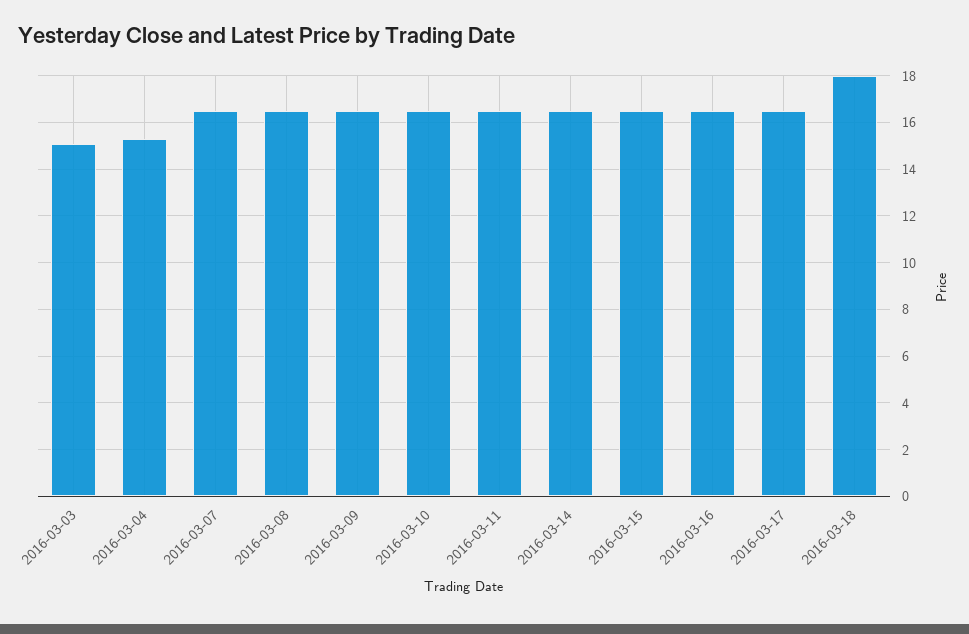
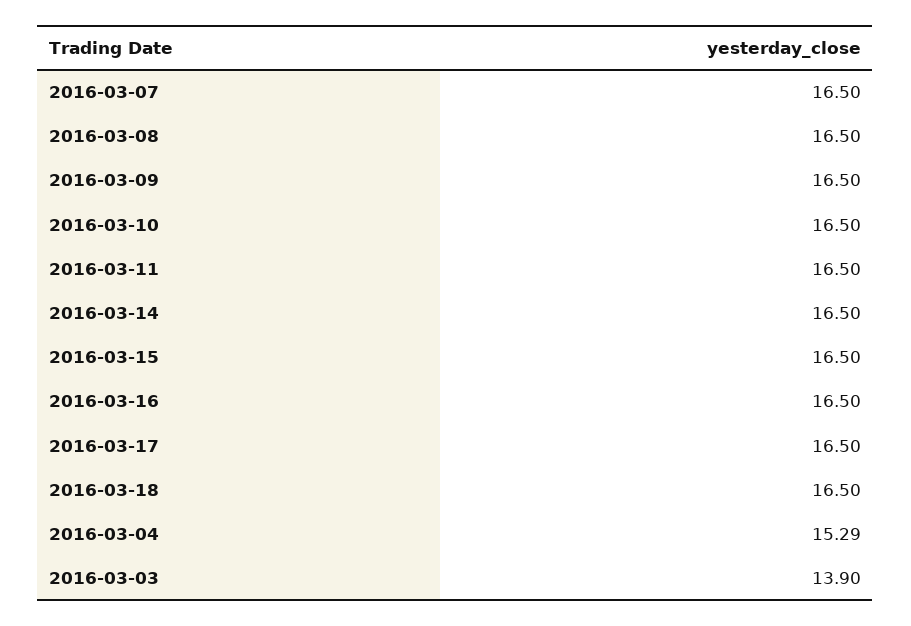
2016-03-03: 15 -> 13.9
2016-03-18: 18 -> 16.5

